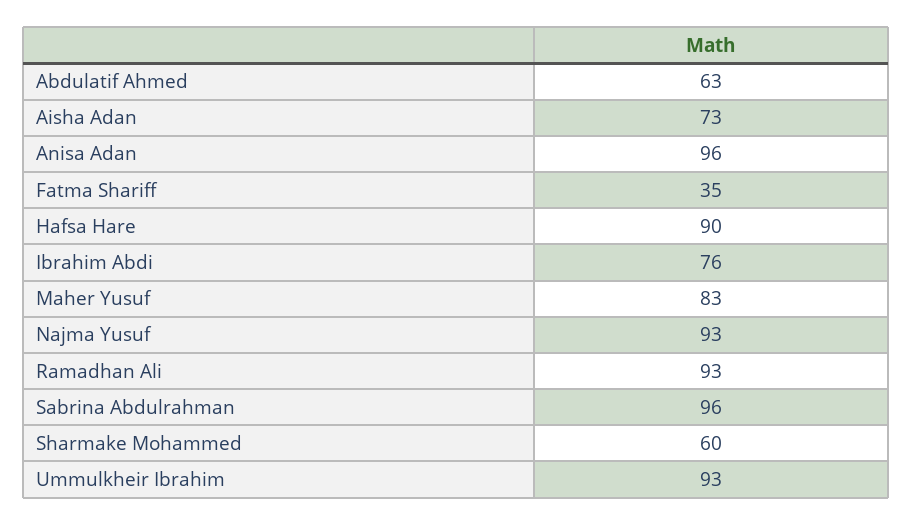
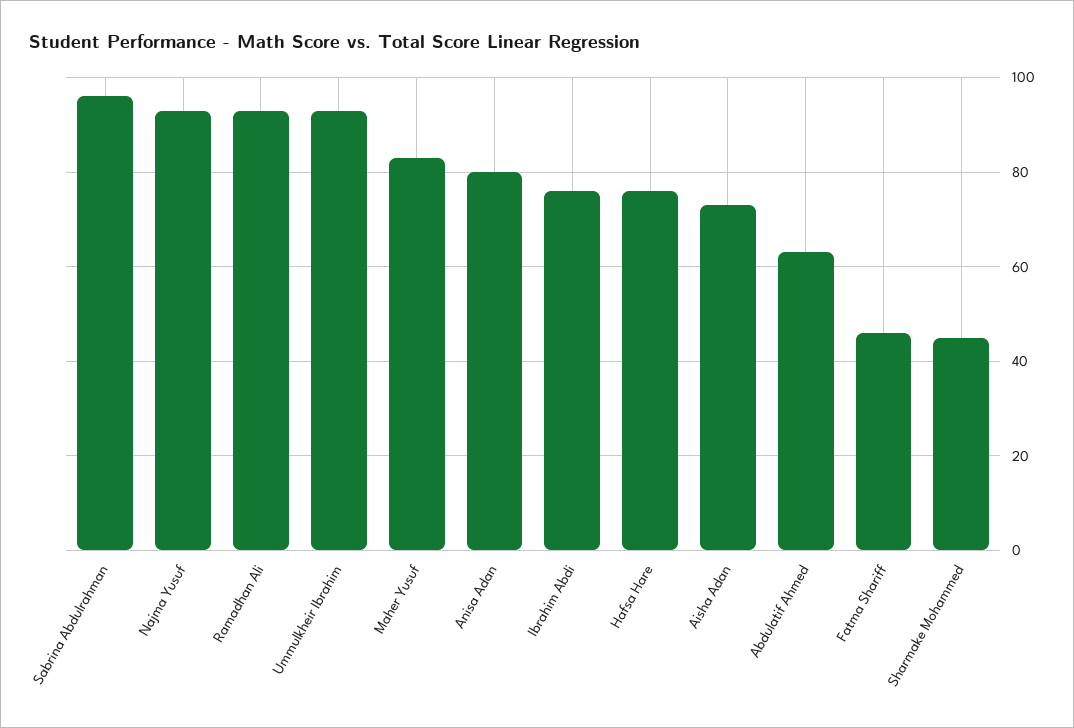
Anisa Adan: 96 -> 80
Fatma Shariff: 35 -> 45
Hafsa Hare: 90 -> 75
Sharmake Mohammed: 60 -> 45

